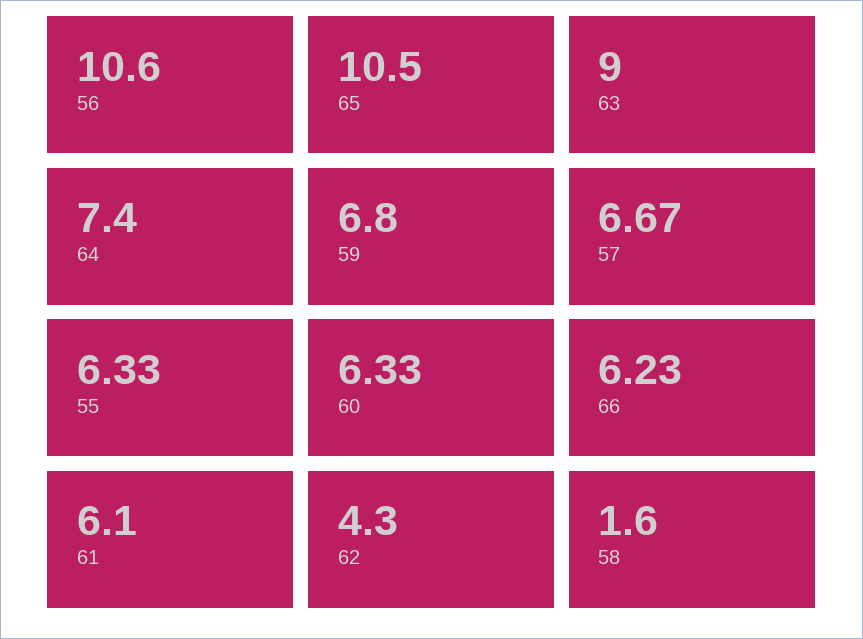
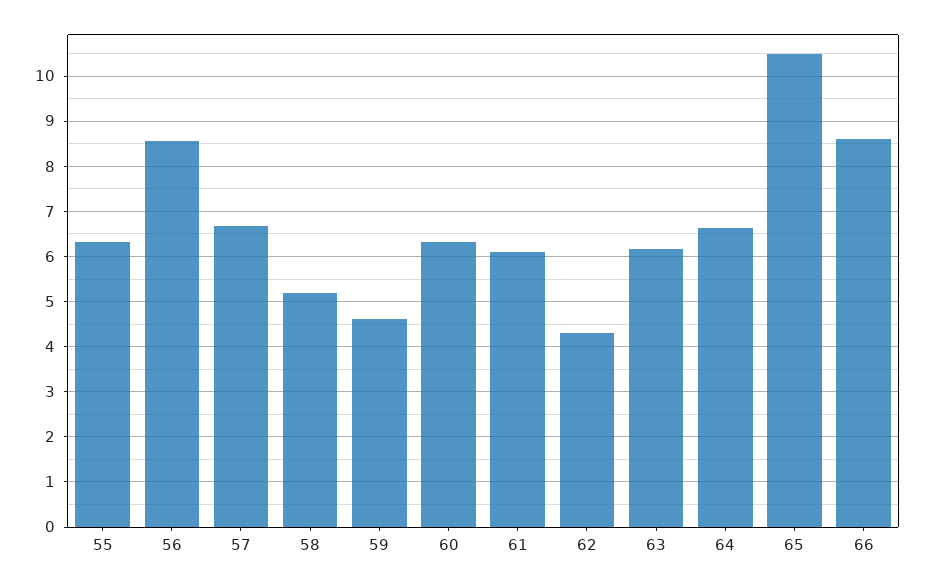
56: 10.6 -> 8.6
63: 9 -> 6.2
64: 7.4 -> 6.6
59: 6.8 -> 4.6
66: 6.23 -> 8.6
58: 1.6 -> 5.2

